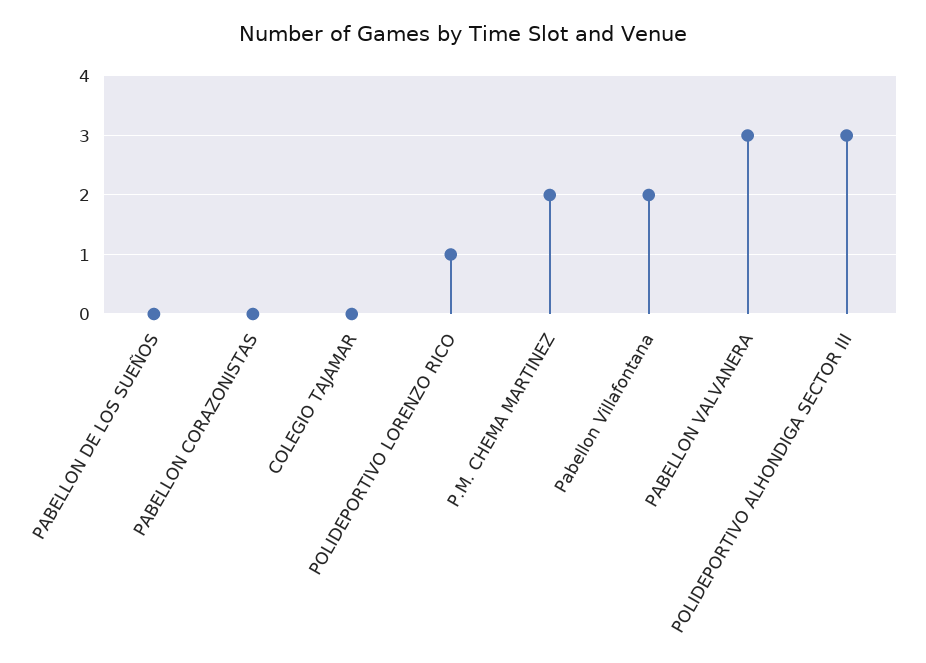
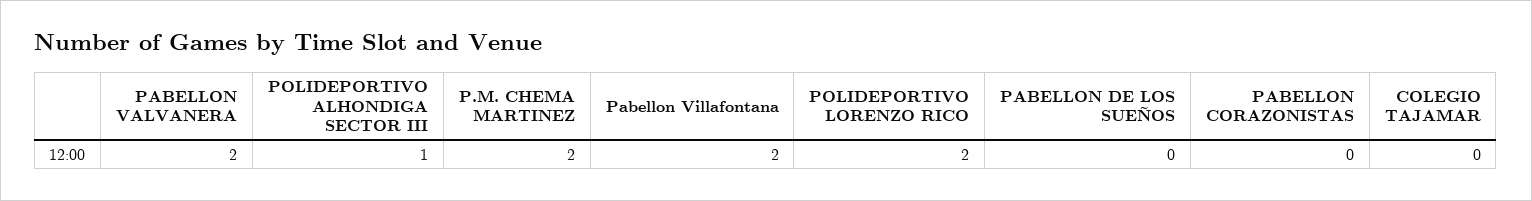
POLIDEPORTIVO LORENZO RICO: 1 -> 2
PABELLON VALVANERA: 3 -> 2
POLIDEPORTIVO ALHONDIGA SECTOR III: 3 -> 1

